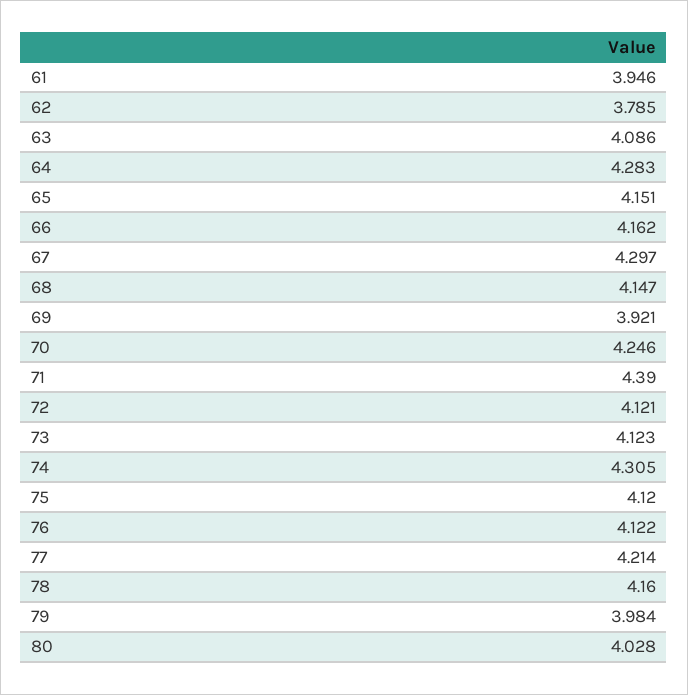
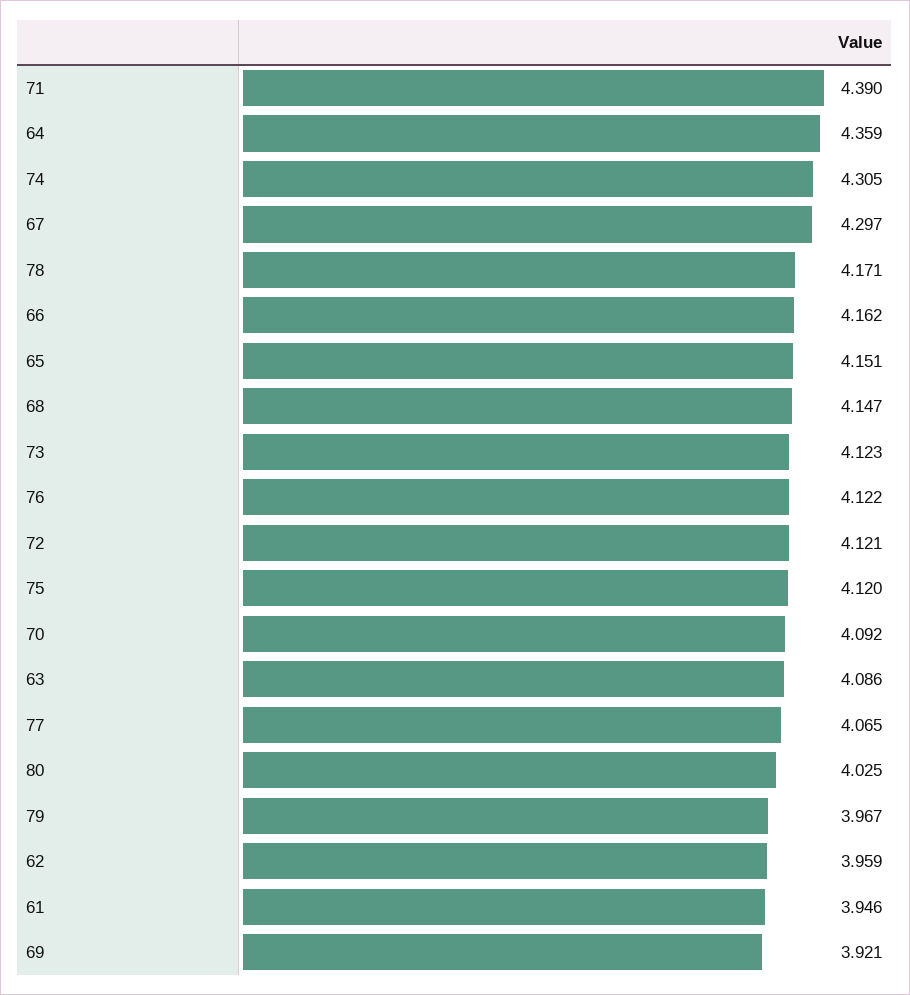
62: 3.785 -> 3.959
64: 4.283 -> 4.359
70: 4.246 -> 4.092
77: 4.214 -> 4.065
78: 4.16 -> 4.171
79: 3.984 -> 3.967
80: 4.028 -> 4.025

